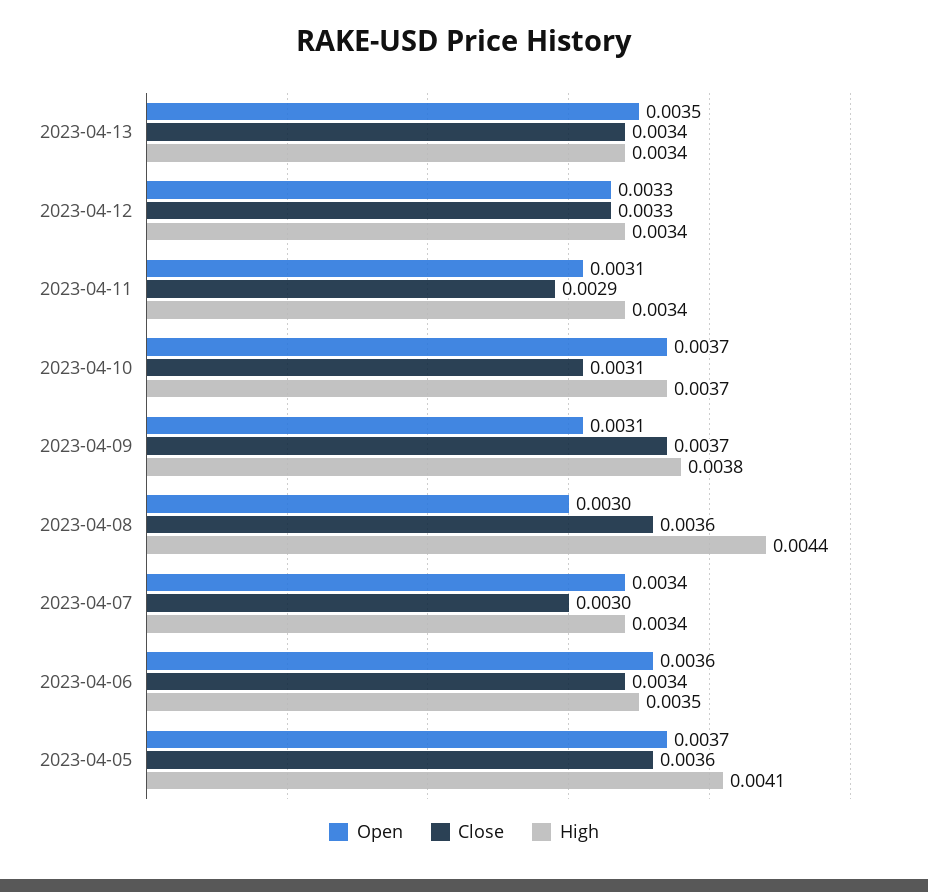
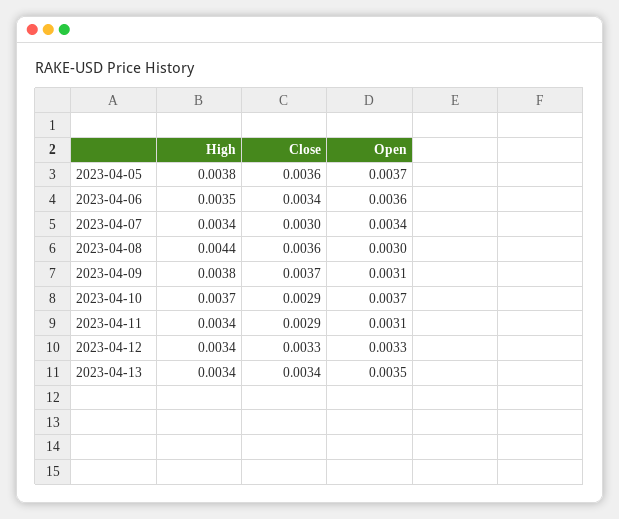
Close, 2023-04-10: 0.0031 -> 0.0029
High, 2023-04-05: 0.0041 -> 0.0038

